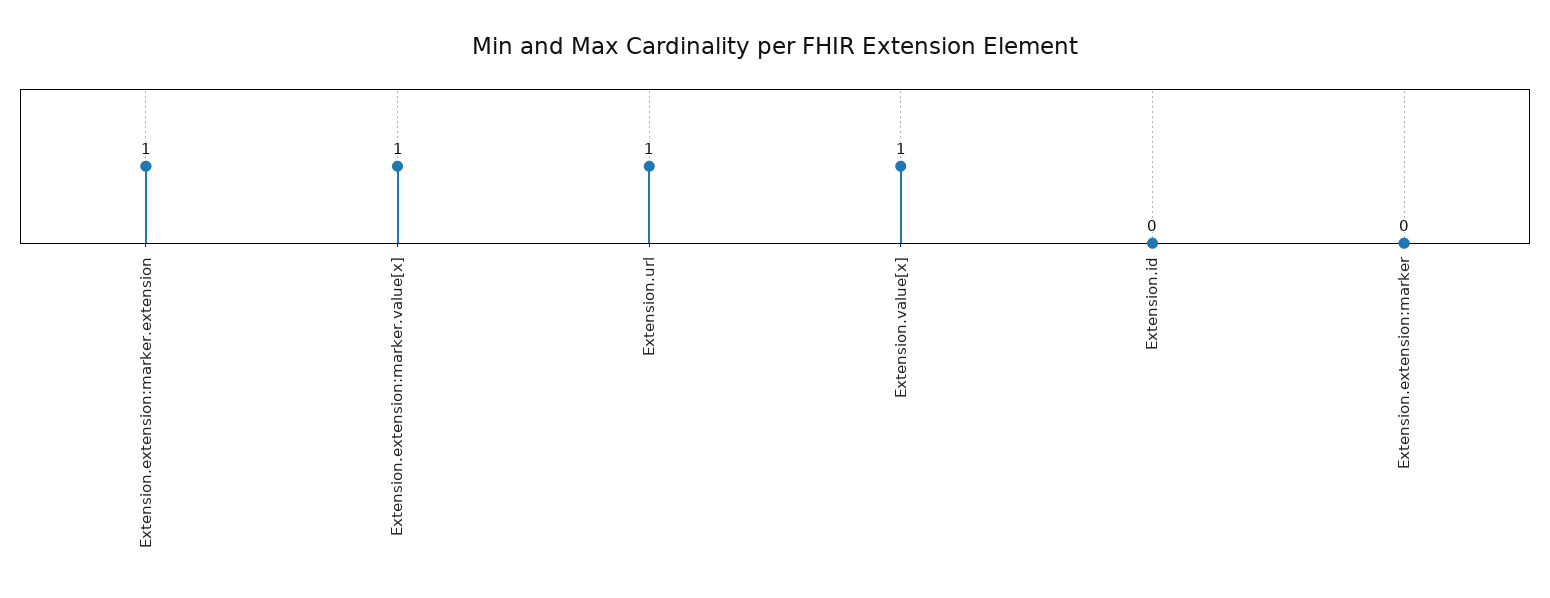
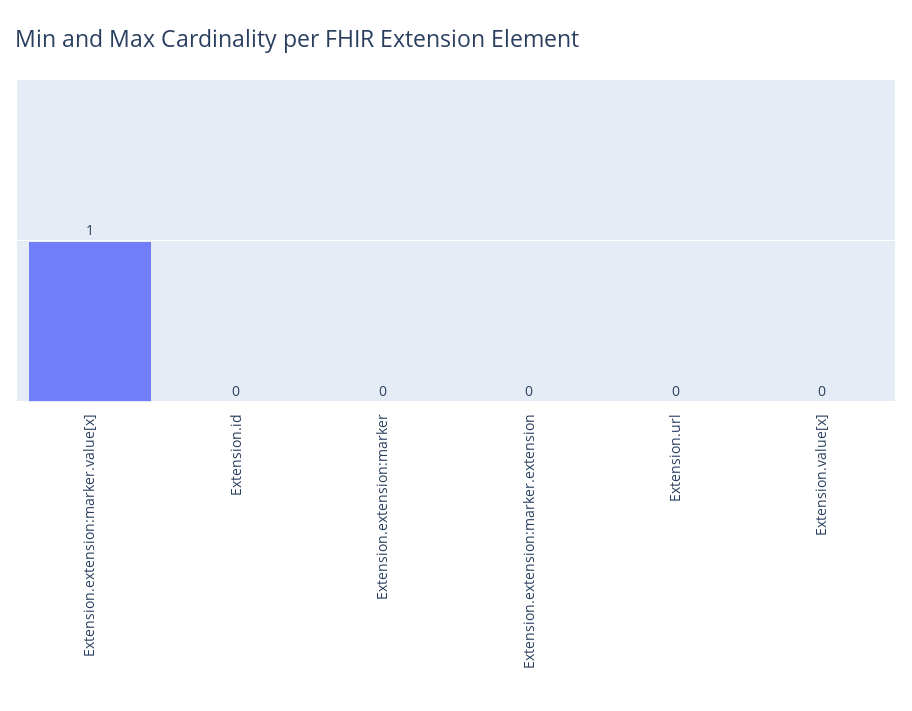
Extension.extension:marker.extension: 1 -> 0
Extension.url: 1 -> 0
Extension.value[x]: 1 -> 0

